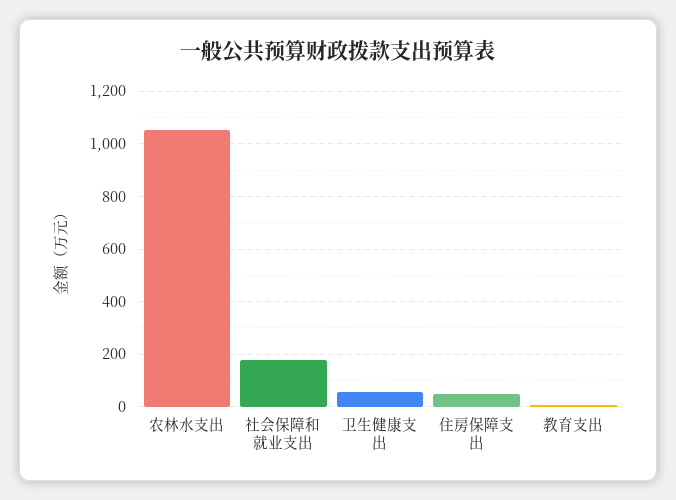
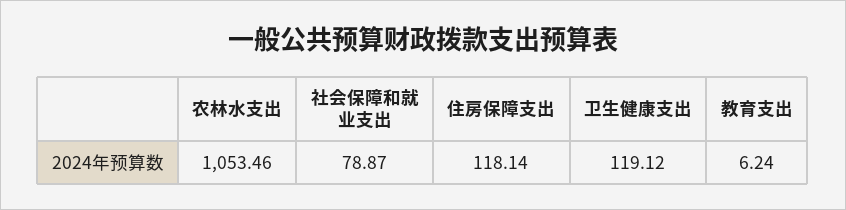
社会保障和就业支出: 175 -> 78.87
卫生健康支出: 50 -> 119.12
住房保障支出: 50 -> 118.14

